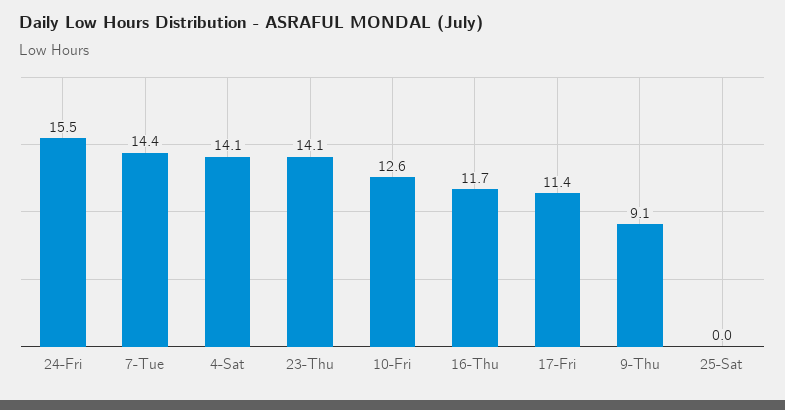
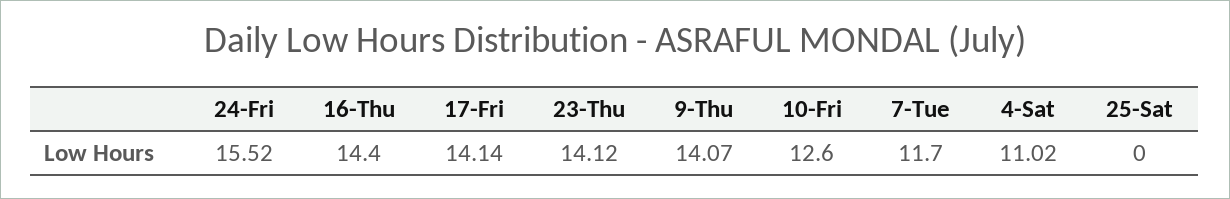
7-Tue: 14.4 -> 11.7
4-Sat: 14.1 -> 11.02
16-Thu: 11.7 -> 14.4
17-Fri: 11.4 -> 14.14
9-Thu: 9.1 -> 14.07

